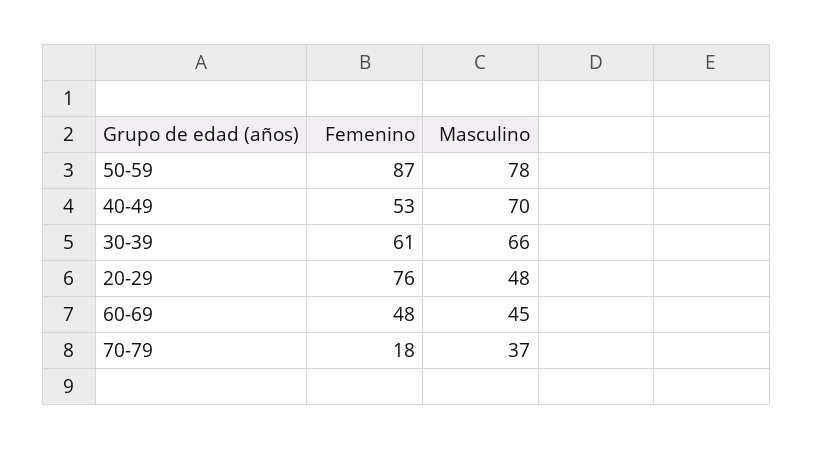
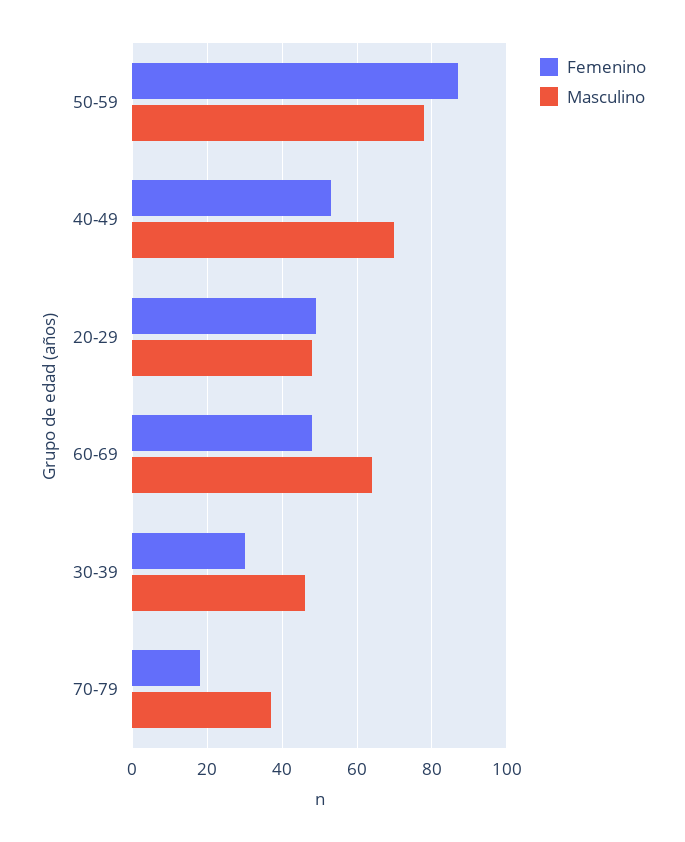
Femenino, 30-39: 61 -> 30
Masculino, 30-39: 66 -> 45
Femenino, 20-29: 76 -> 50
Masculino, 60-69: 45 -> 65

